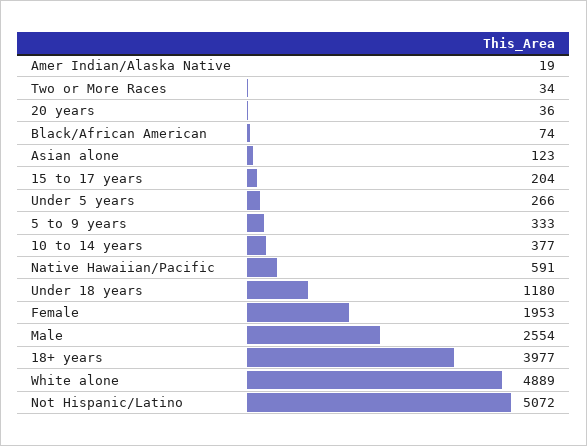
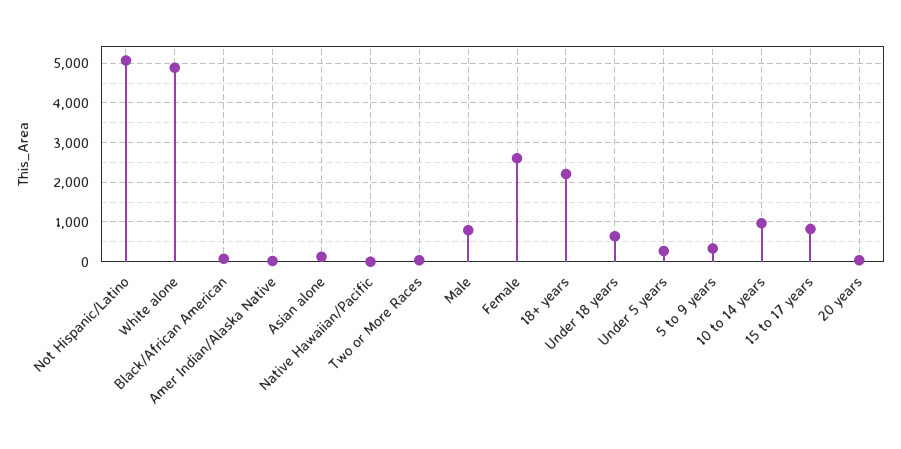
15 to 17 years: 204 -> 800
10 to 14 years: 377 -> 1000
Native Hawaiian/Pacific: 591 -> 0
Under 18 years: 1180 -> 600
Female: 1953 -> 2600
Male: 2554 -> 800
18+ years: 3977 -> 2200

